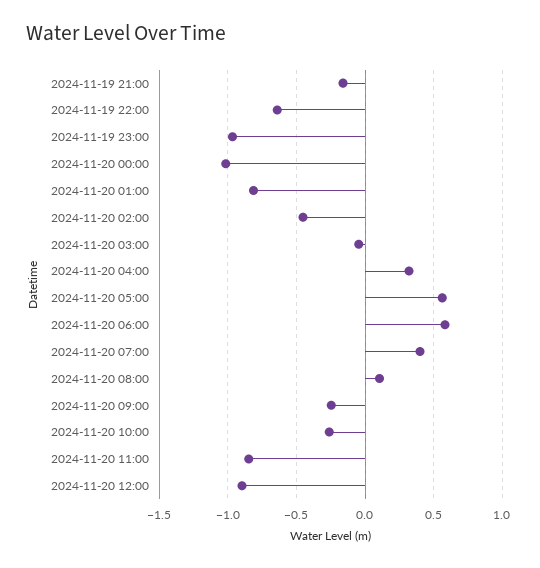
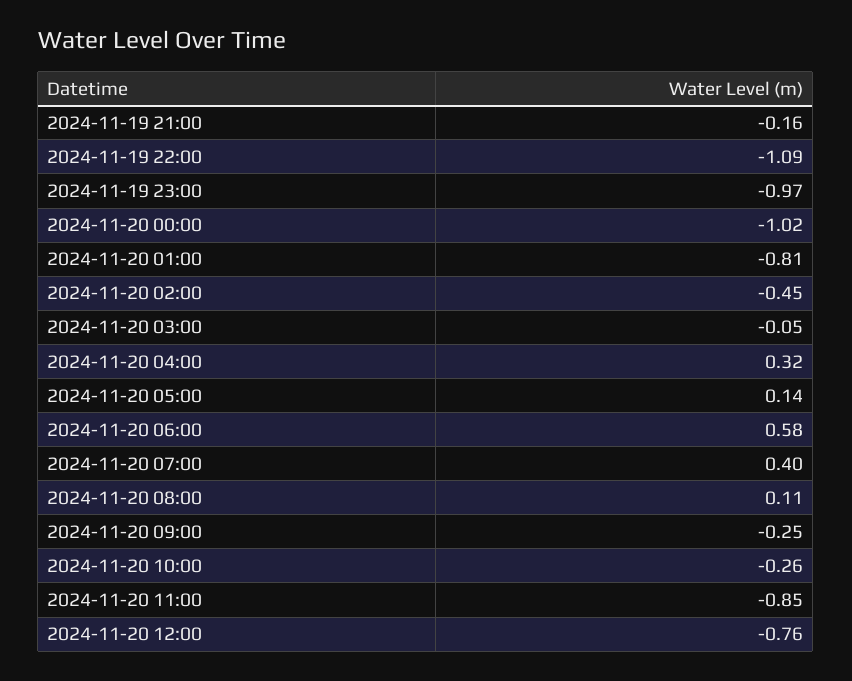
2024-11-19 22:00: -0.65 -> -1.09
2024-11-20 05:00: 0.55 -> 0.14
2024-11-20 12:00: -0.9 -> -0.76

